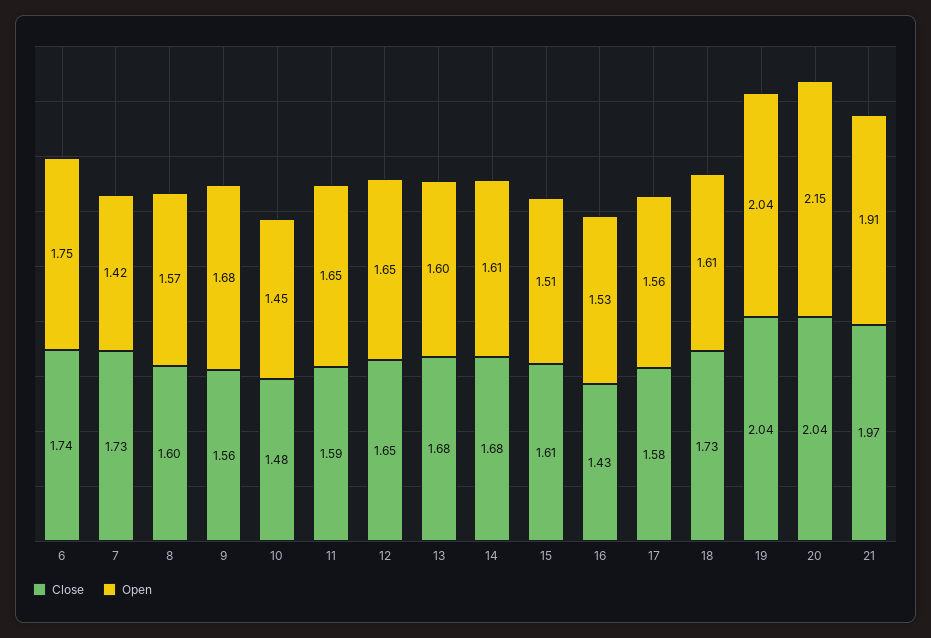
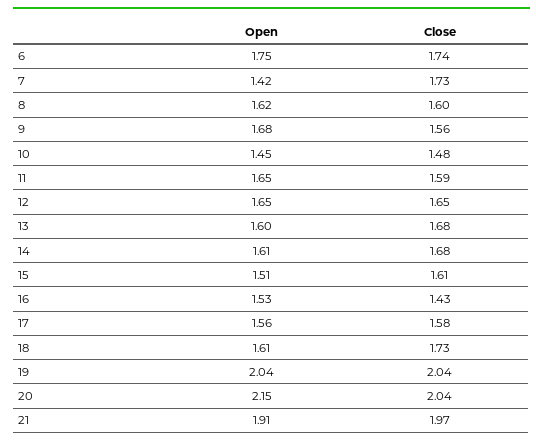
Open, 8: 1.57 -> 1.62

